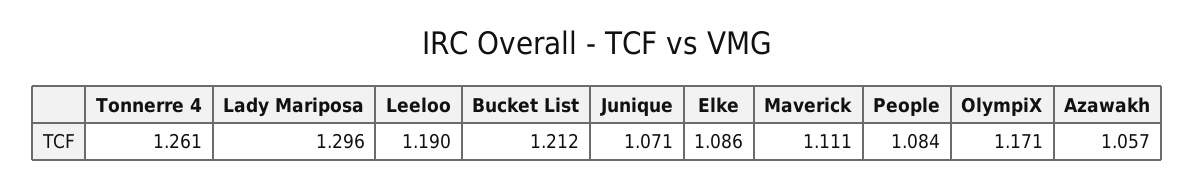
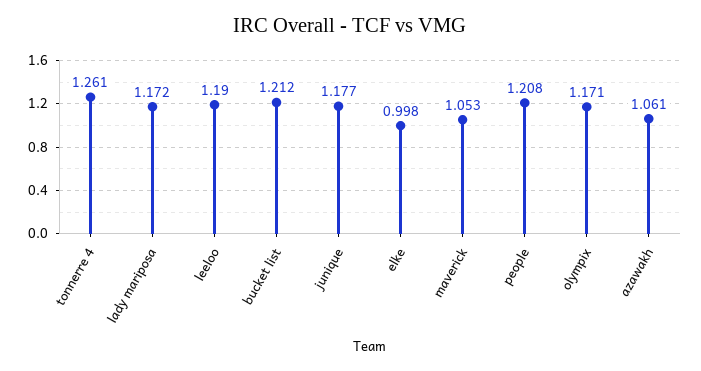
Lady Mariposa: 1.296 -> 1.172
Junique: 1.071 -> 1.177
Elke: 1.086 -> 0.998
Maverick: 1.111 -> 1.053
People: 1.084 -> 1.208
Azawakh: 1.057 -> 1.061

